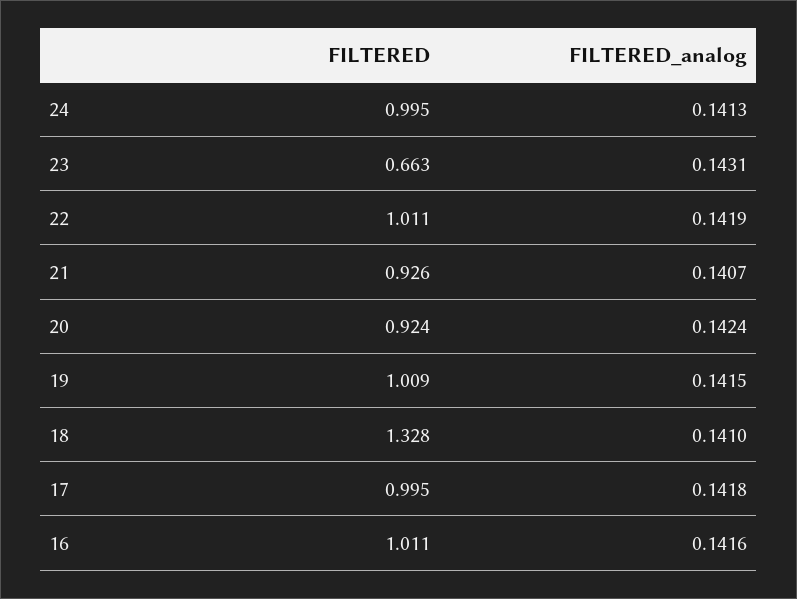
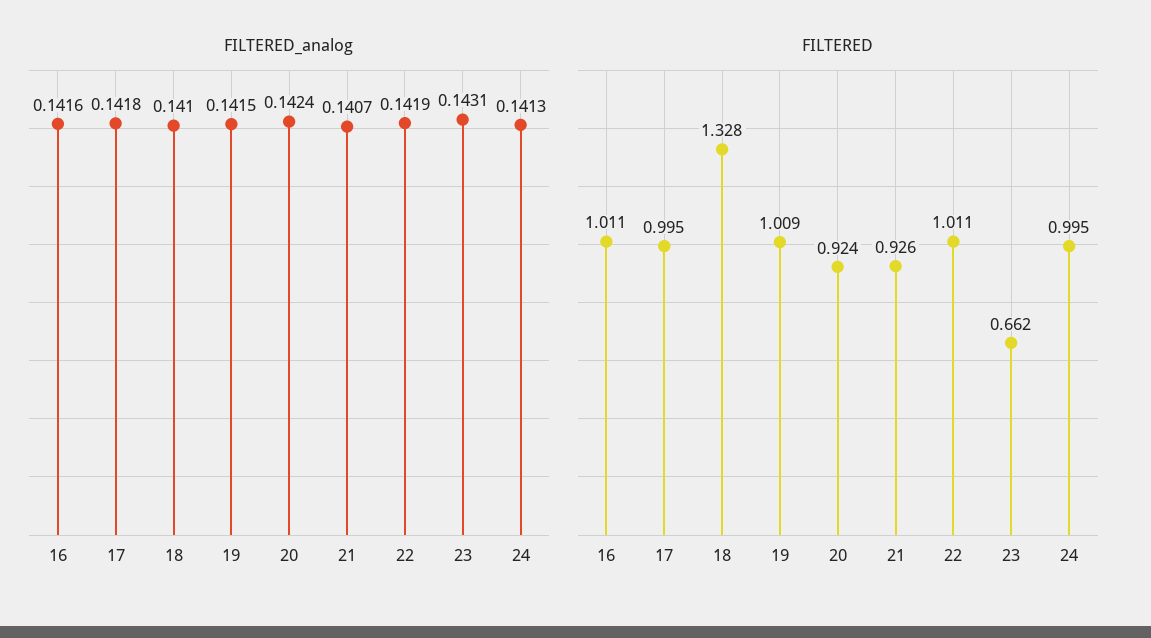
FILTERED, 23: 0.663 -> 0.662

